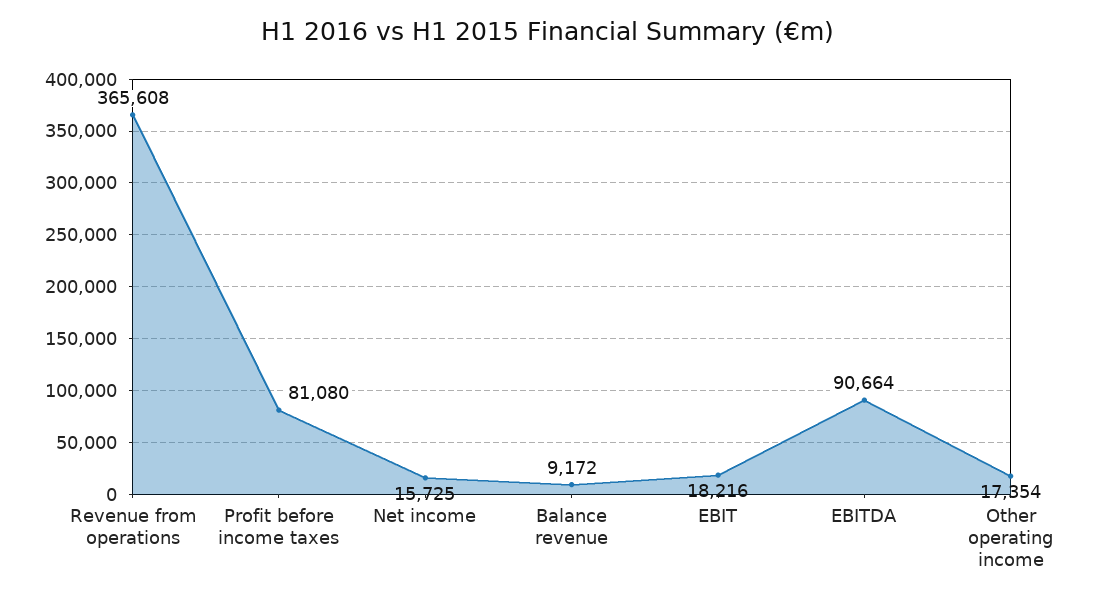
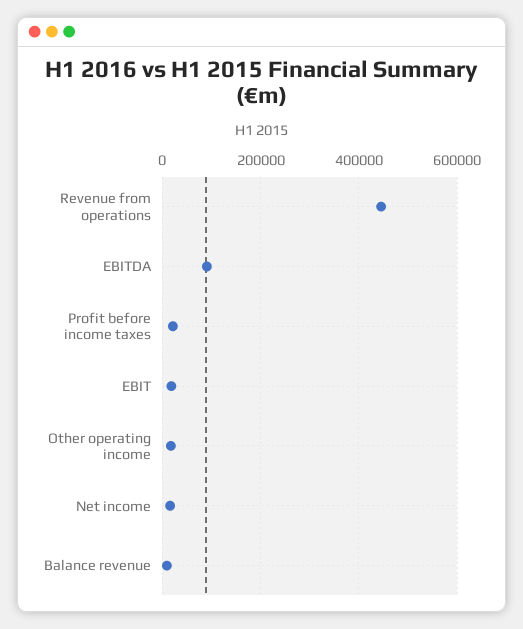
Revenue from operations: 365608 -> 440000
Profit before income taxes: 81080 -> 20000

